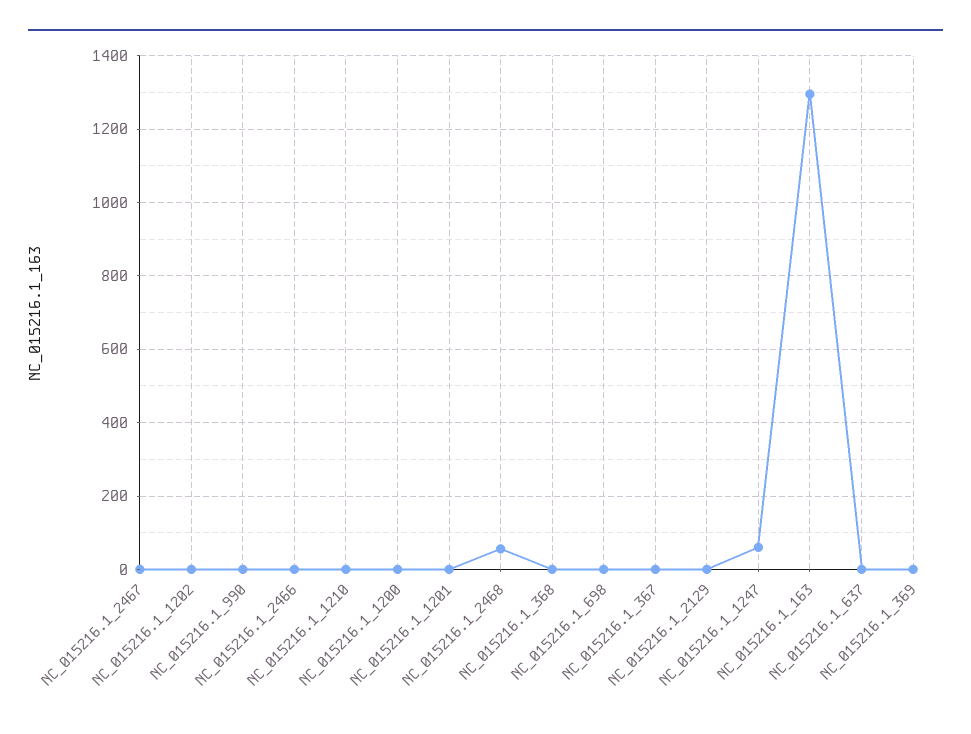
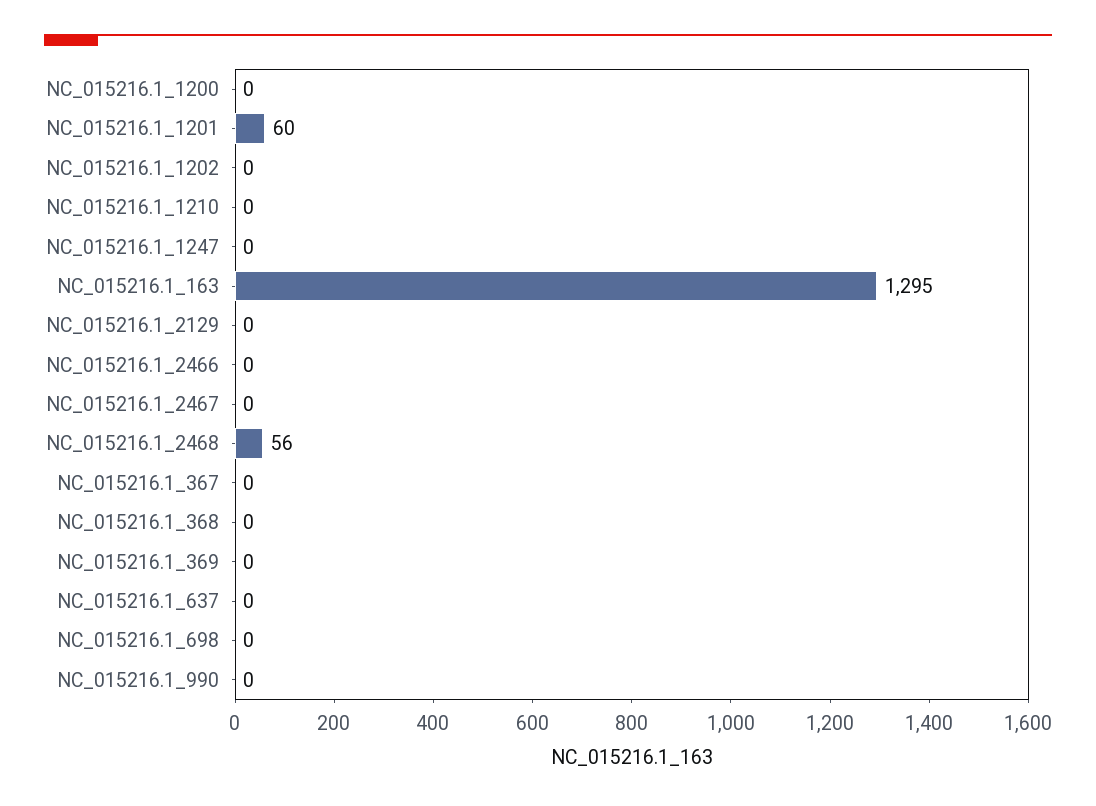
NC_015216.1_1201: 0 -> 60
NC_015216.1_1247: 60 -> 0

